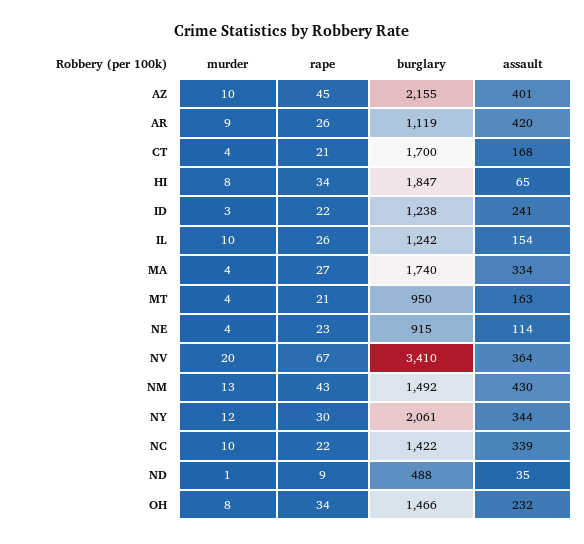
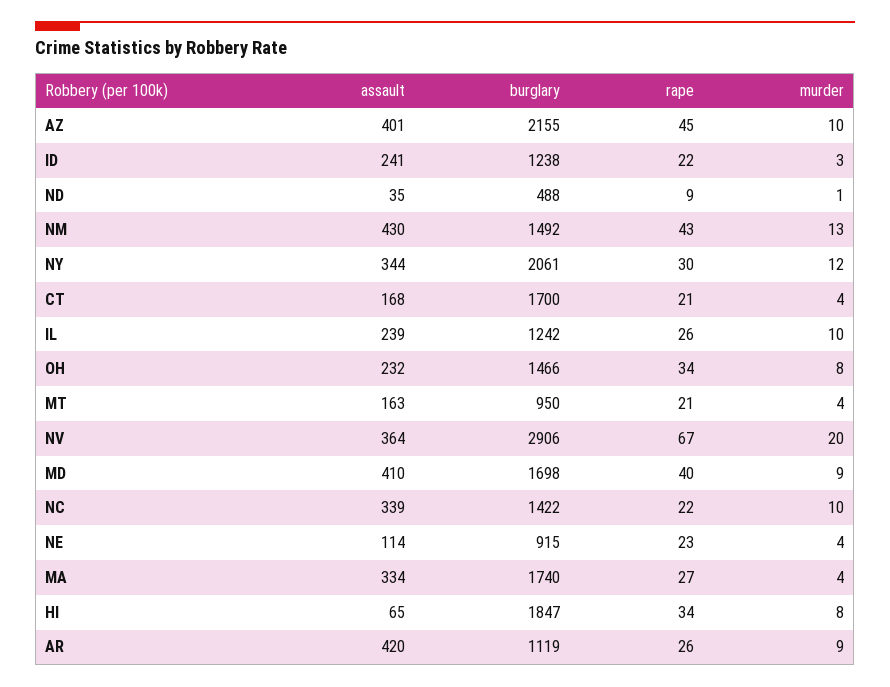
assault, IL: 154 -> 239
burglary, NV: 3410 -> 2906
assault, MD: none -> 410
burglary, MD: none -> 1698
rape, MD: none -> 40
murder, MD: none -> 9

